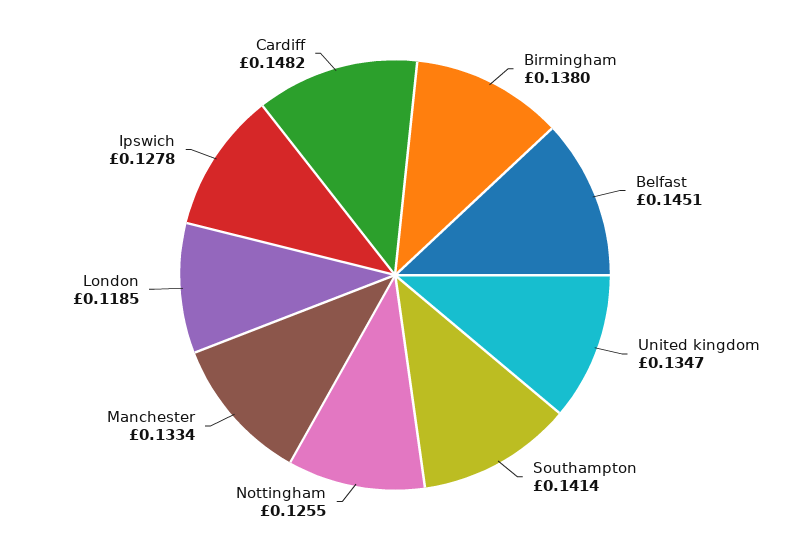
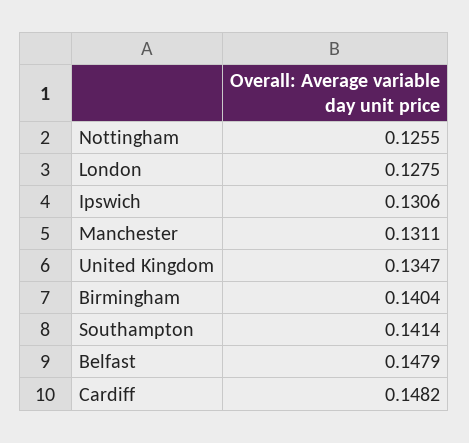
Birmingham: 0.138 -> 0.1404
Belfast: 0.1451 -> 0.1479
Manchester: 0.1334 -> 0.1311
London: 0.1185 -> 0.1275
Ipswich: 0.1278 -> 0.1306

